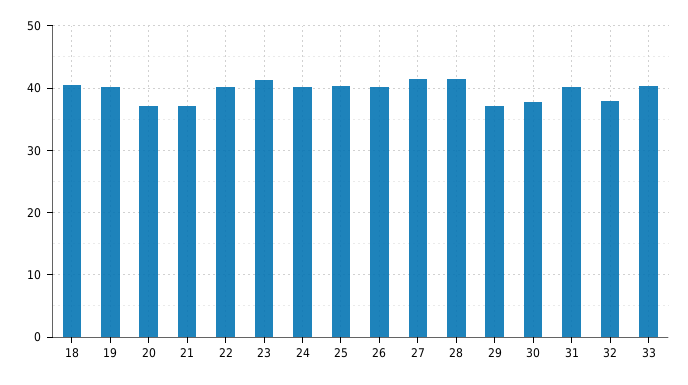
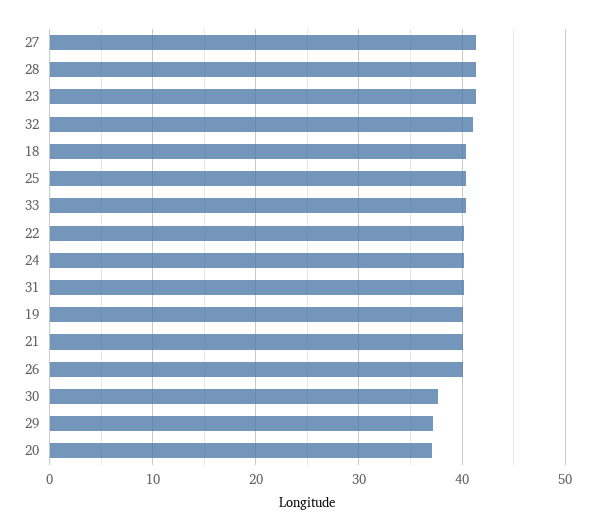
21: 37 -> 40
32: 38 -> 41

